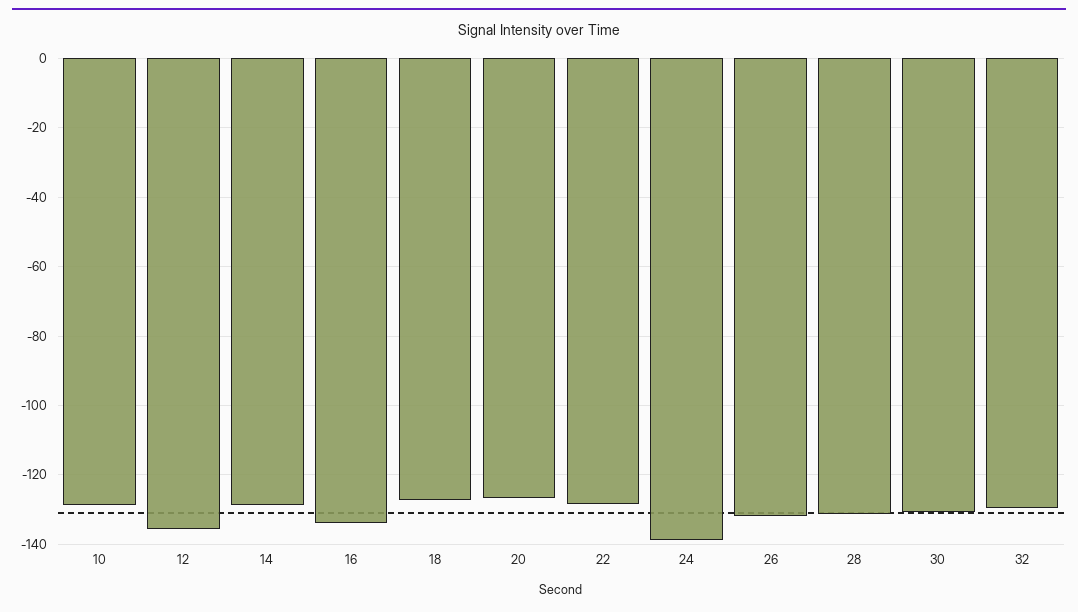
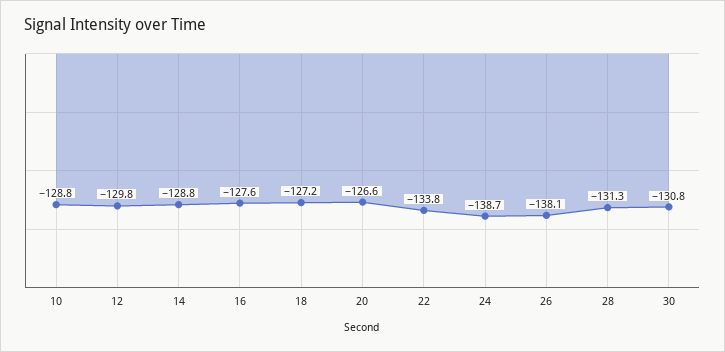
12: -136 -> -129.8
16: -134 -> -127.6
22: -128 -> -133.8
26: -132 -> -138.1
32: -130 -> none

